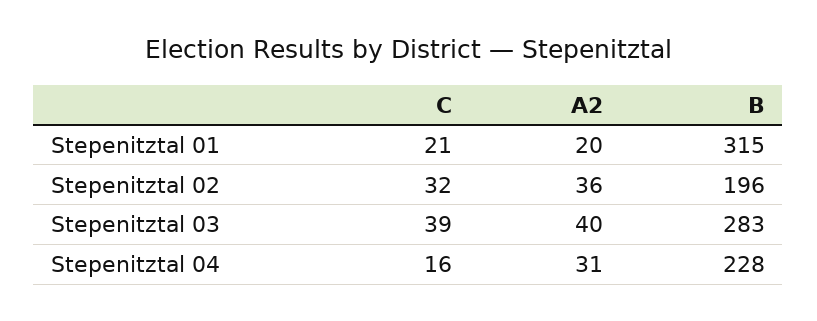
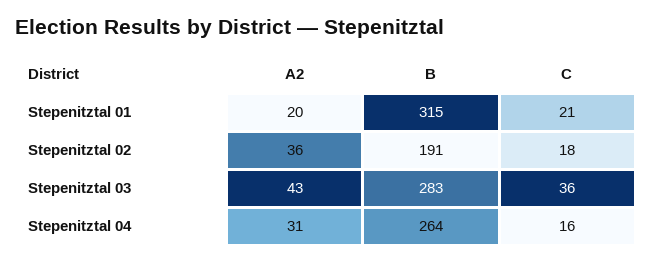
C, Stepenitztal 02: 32 -> 18
B, Stepenitztal 02: 196 -> 191
C, Stepenitztal 03: 39 -> 36
A2, Stepenitztal 03: 40 -> 43
B, Stepenitztal 04: 228 -> 264

